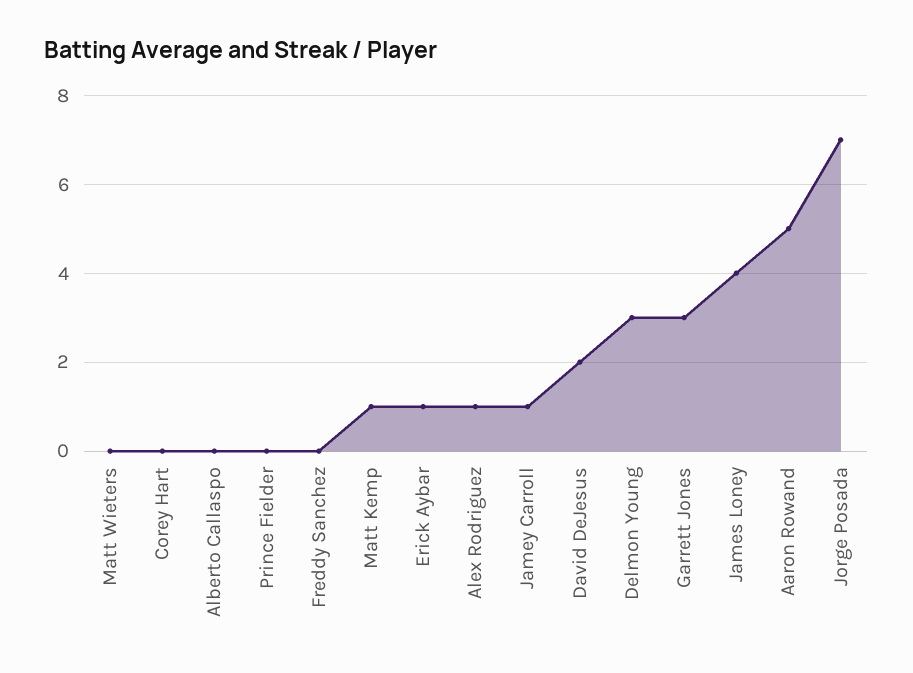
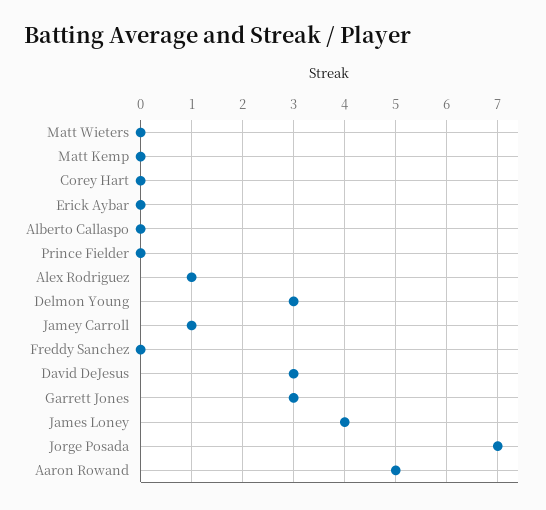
Matt Kemp: 1 -> 0
Erick Aybar: 1 -> 0
David DeJesus: 2 -> 3

